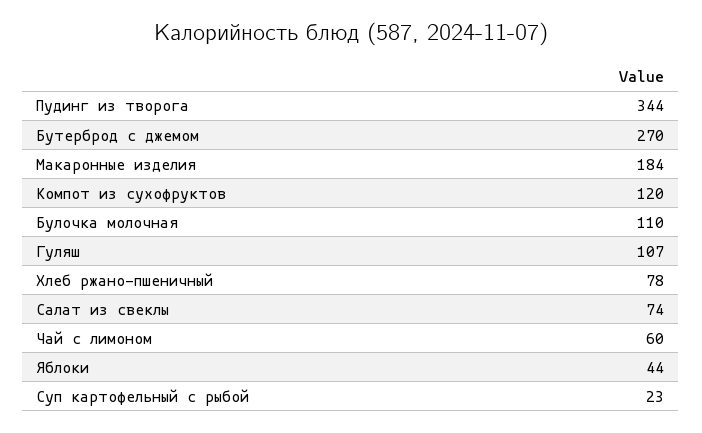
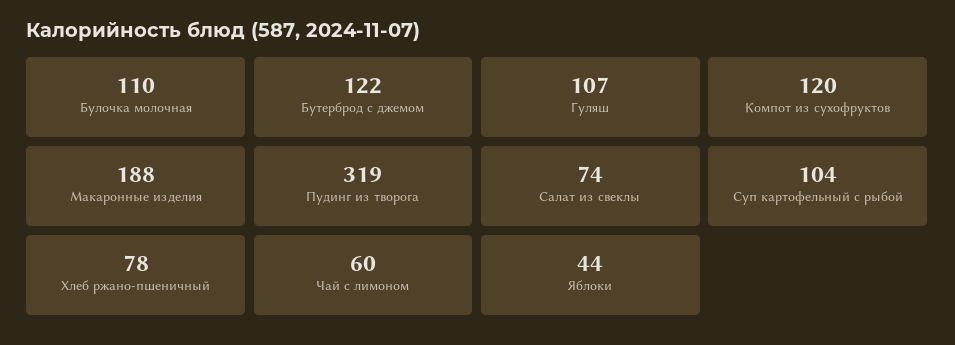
Пудинг из творога: 344 -> 319
Бутерброд с джемом: 270 -> 122
Макаронные изделия: 184 -> 188
Суп картофельный с рыбой: 23 -> 104

